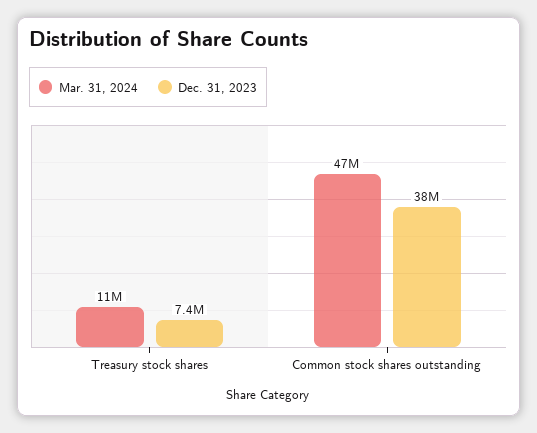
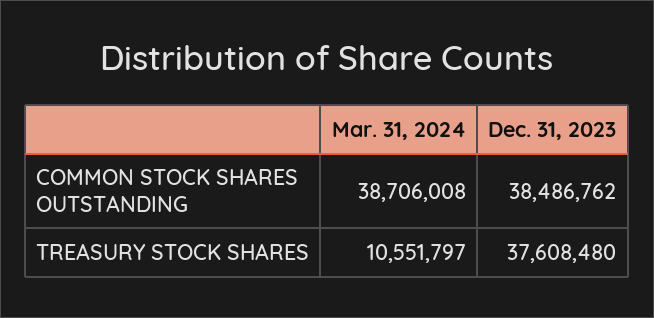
Dec. 31, 2023, Treasury stock shares: 7400000 -> 37608480
Mar. 31, 2024, Common stock shares outstanding: 47000000 -> 38706008

